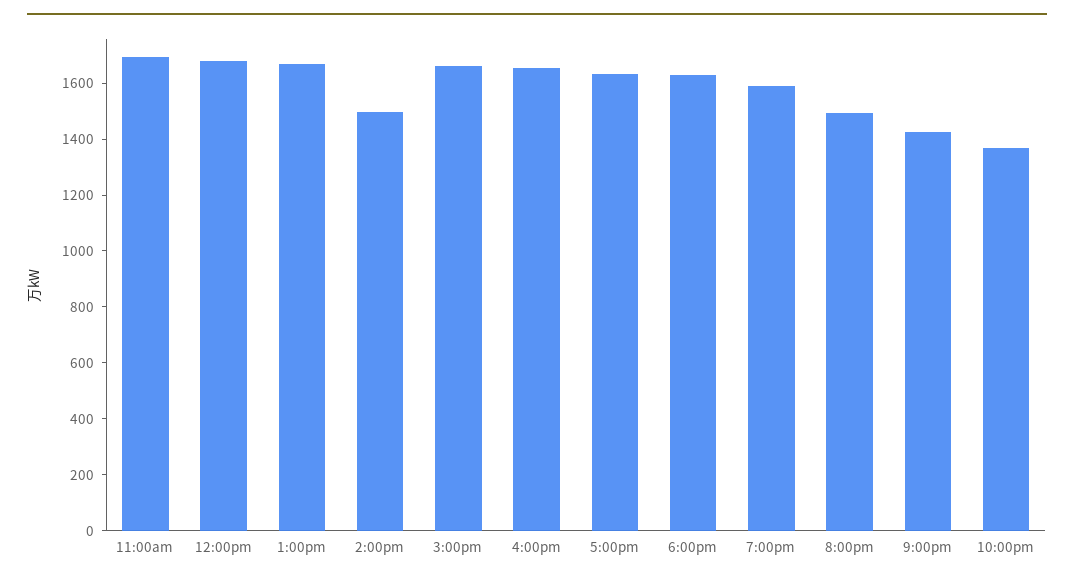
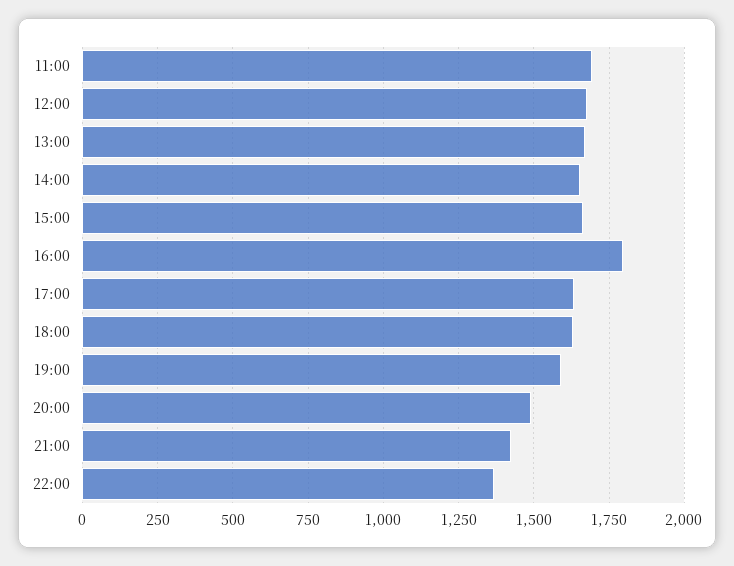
2:00pm: 1500 -> 1650
4:00pm: 1650 -> 1800

